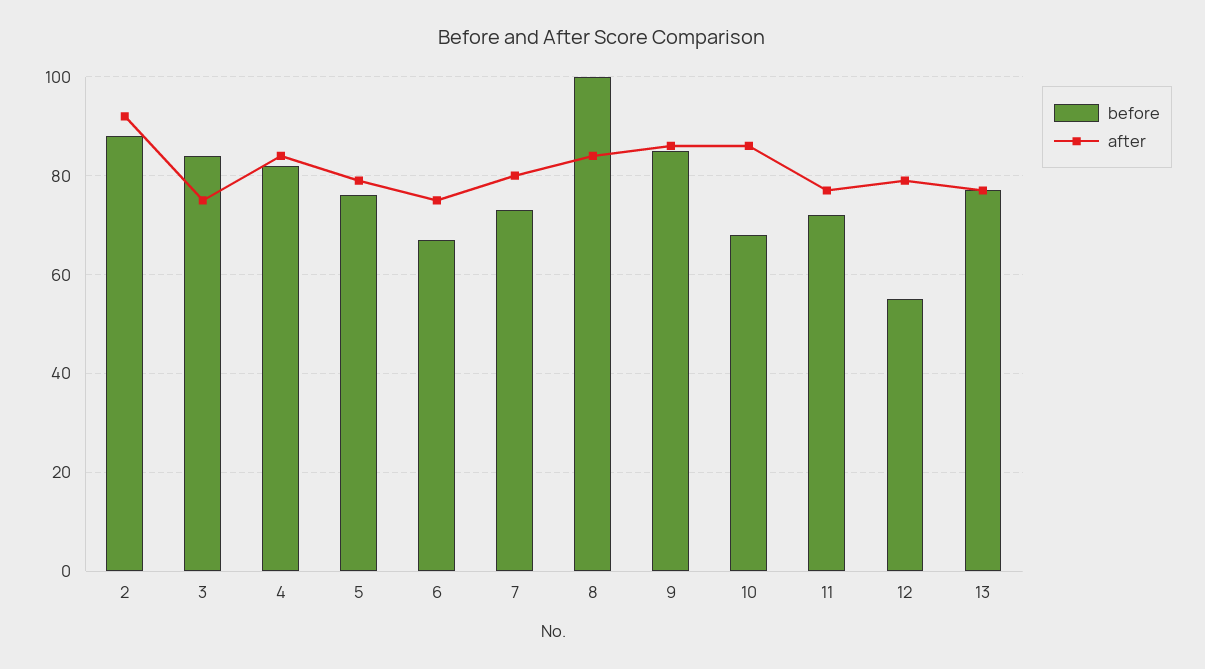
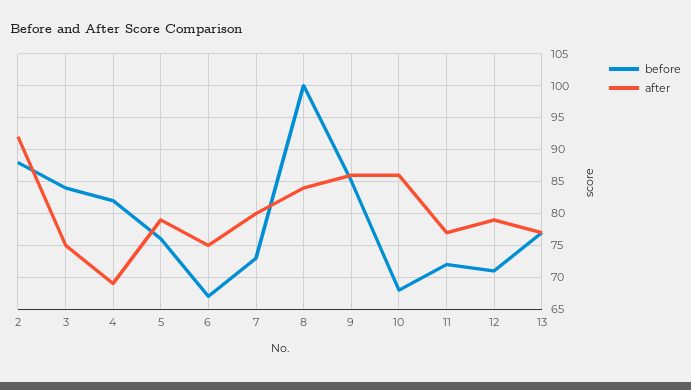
after, 4: 85 -> 69
before, 12: 55 -> 71

